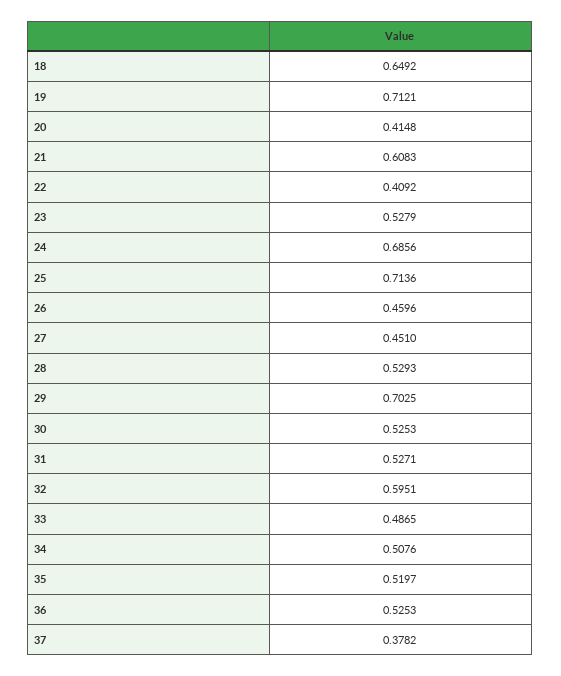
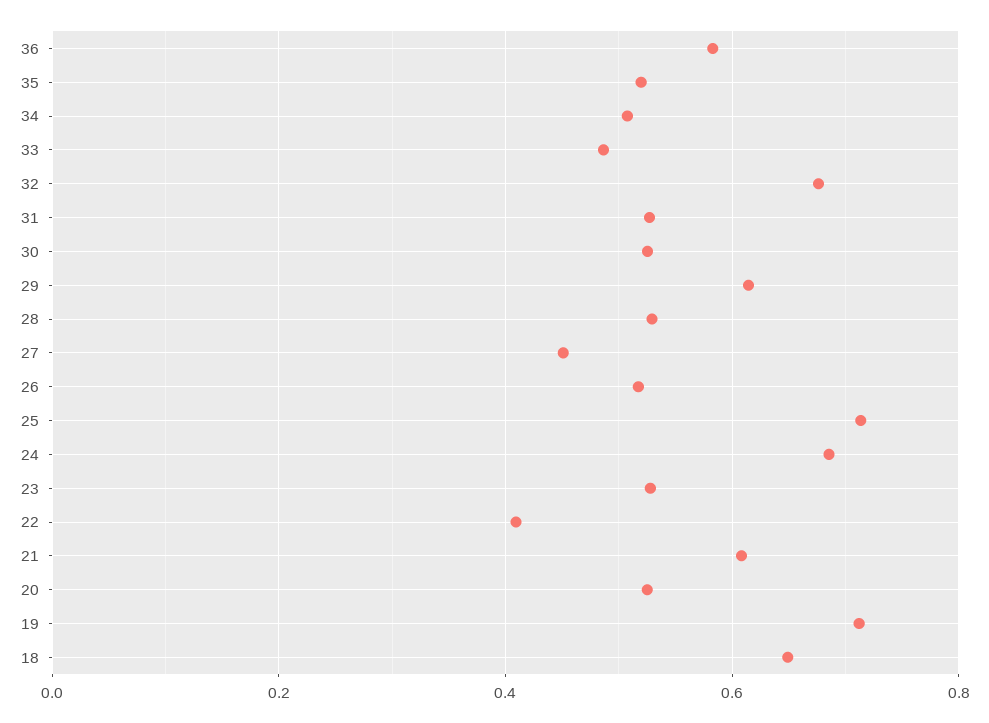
20: 0.4148 -> 0.52
26: 0.4596 -> 0.52
29: 0.7025 -> 0.62
32: 0.5951 -> 0.68
36: 0.5253 -> 0.58
37: 0.3782 -> none

